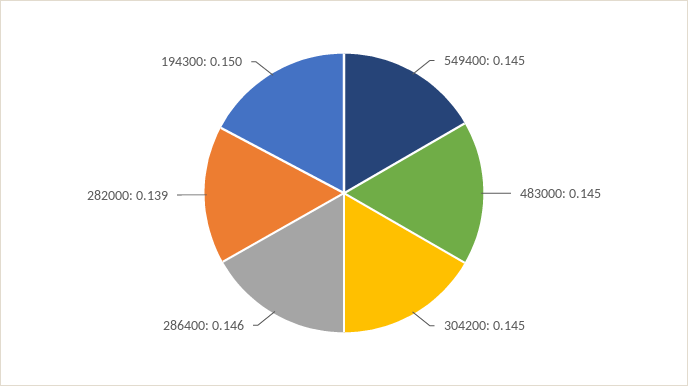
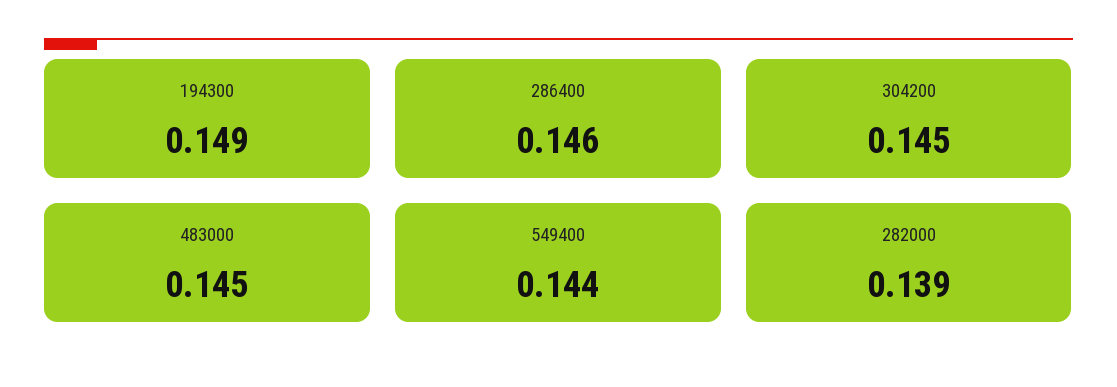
549400: 0.145 -> 0.144
194300: 0.15 -> 0.149

